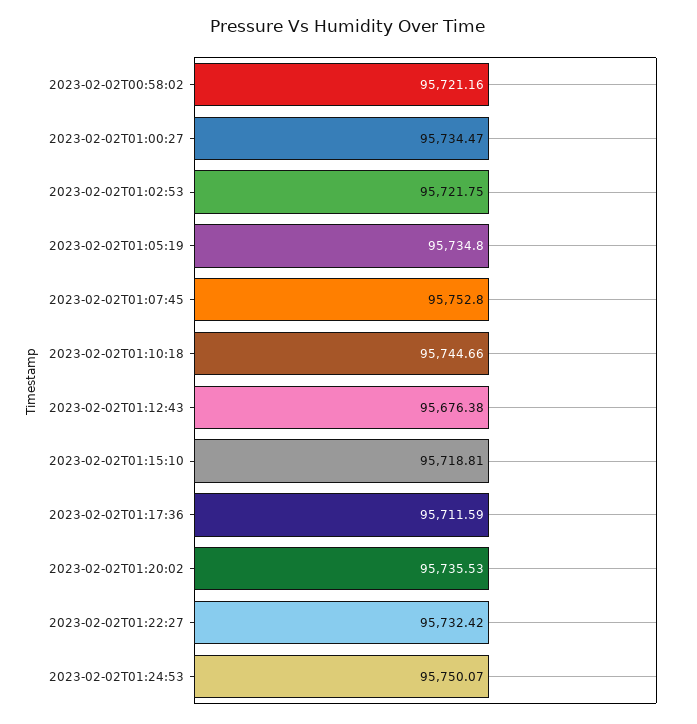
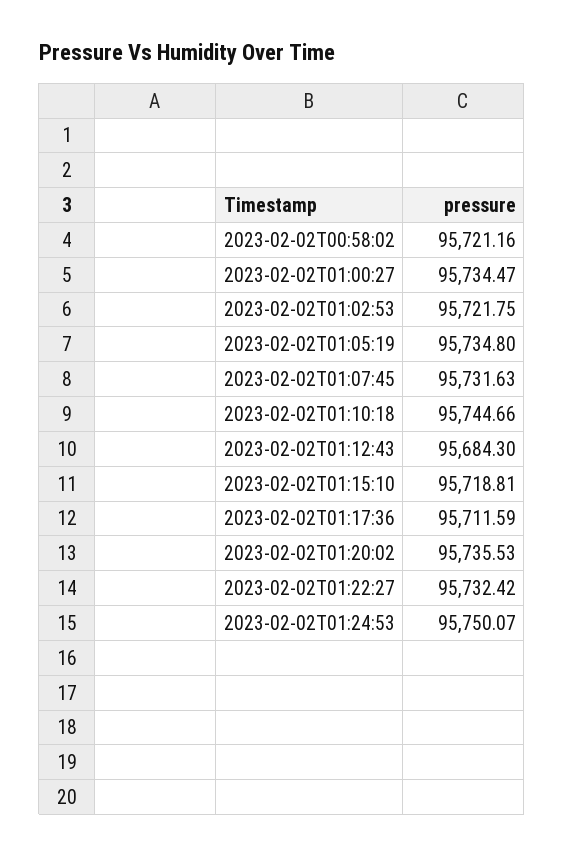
2023-02-02T01:07:45: 95752.8 -> 95731.63
2023-02-02T01:12:43: 95676.38 -> 95684.3

